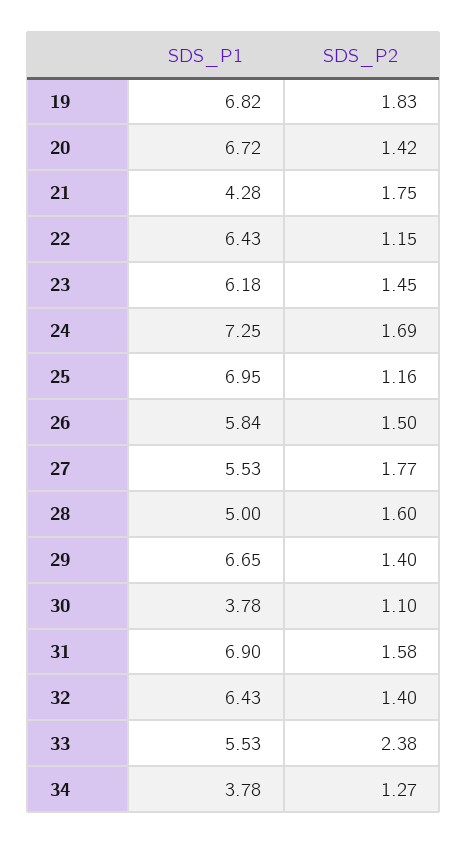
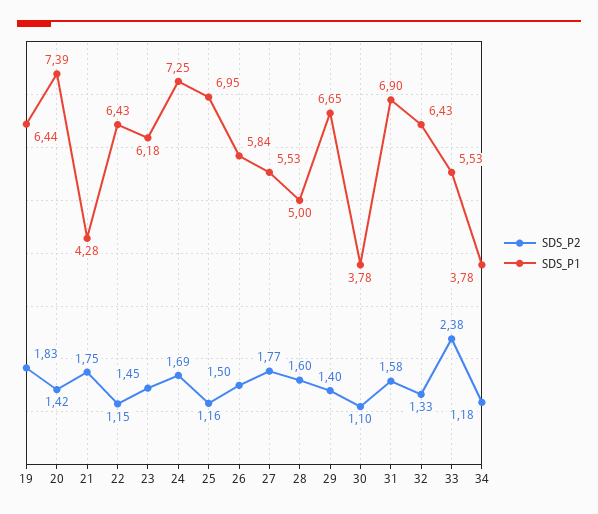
SDS_P1, 19: 6.82 -> 6.44
SDS_P1, 20: 6.72 -> 7.39
SDS_P2, 32: 1.4 -> 1.33
SDS_P2, 34: 1.27 -> 1.18

